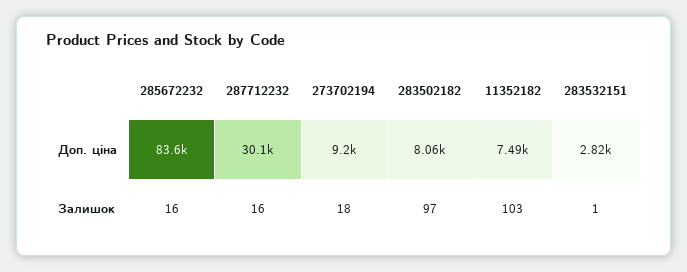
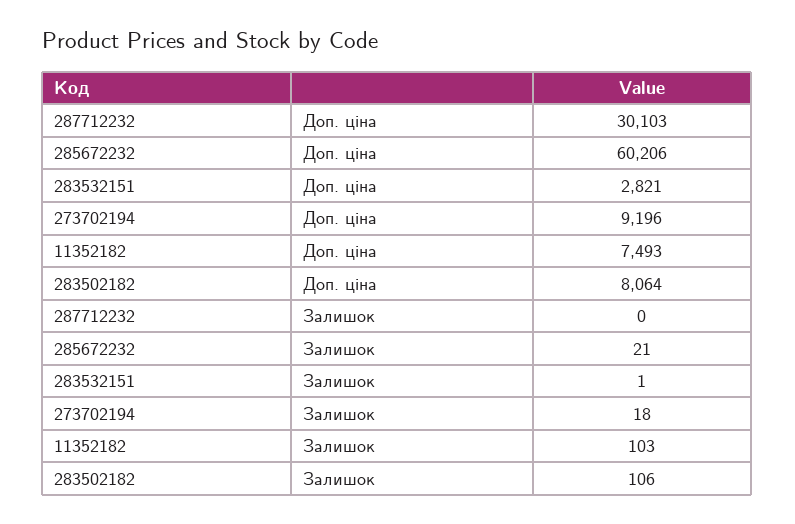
285672232, Доп. ціна: 83600 -> 60206
285672232, Залишок: 16 -> 21
287712232, Залишок: 16 -> 0
283502182, Залишок: 97 -> 106

